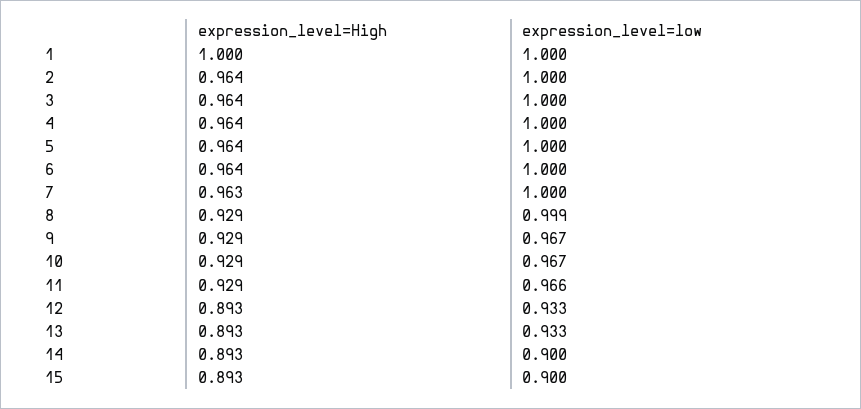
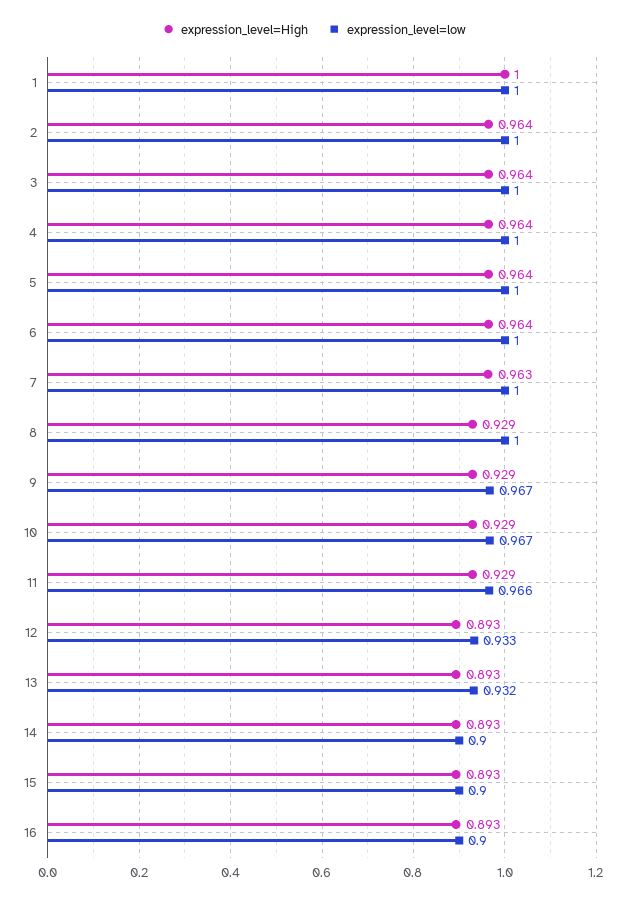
expression_level=low, 8: 0.999 -> 1
expression_level=low, 13: 0.933 -> 0.932
expression_level=High, 16: none -> 0.893
expression_level=low, 16: none -> 0.9

